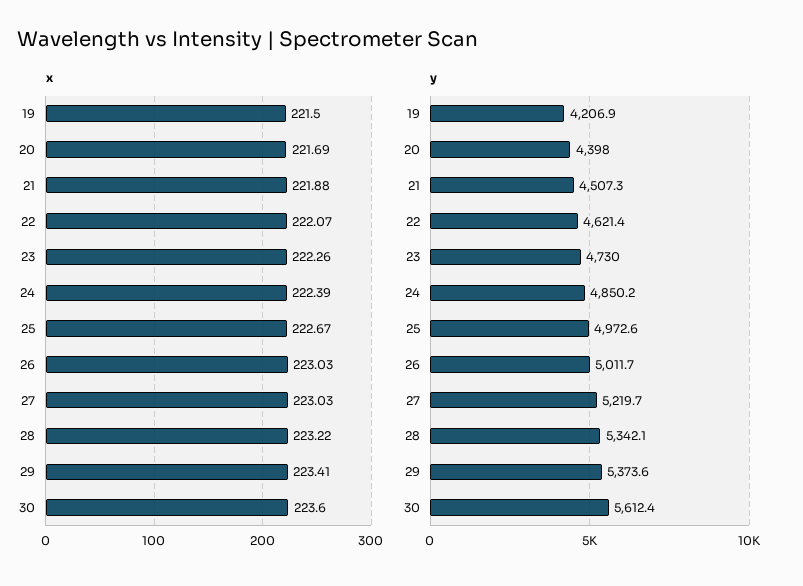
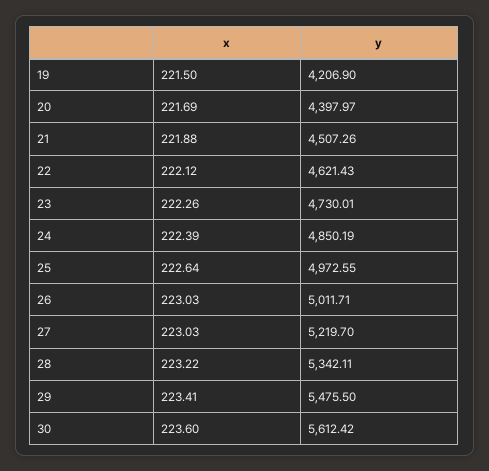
x, 22: 222.07 -> 222.12
x, 25: 222.67 -> 222.64
y, 29: 5373.6 -> 5475.5

